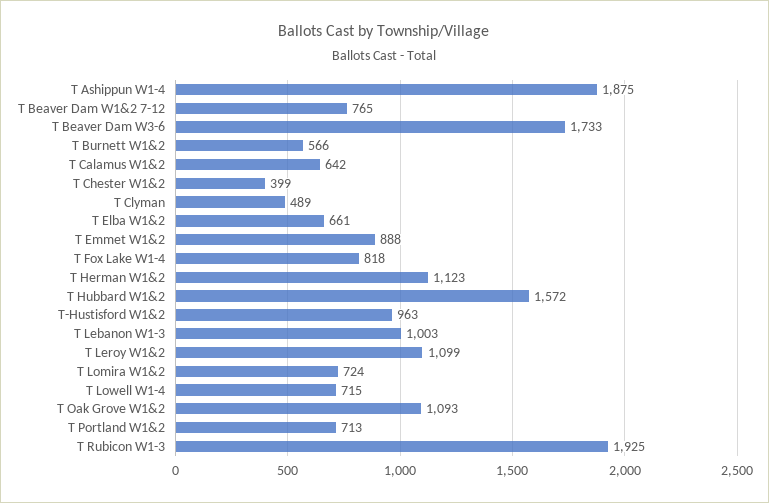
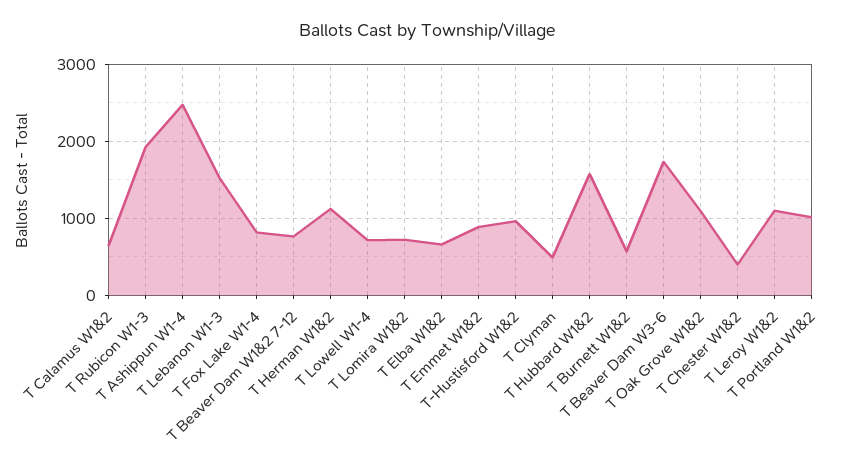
T Ashippun W1-4: 1875 -> 2500
T Lebanon W1-3: 1003 -> 1500
T Portland W1&2: 713 -> 1000

